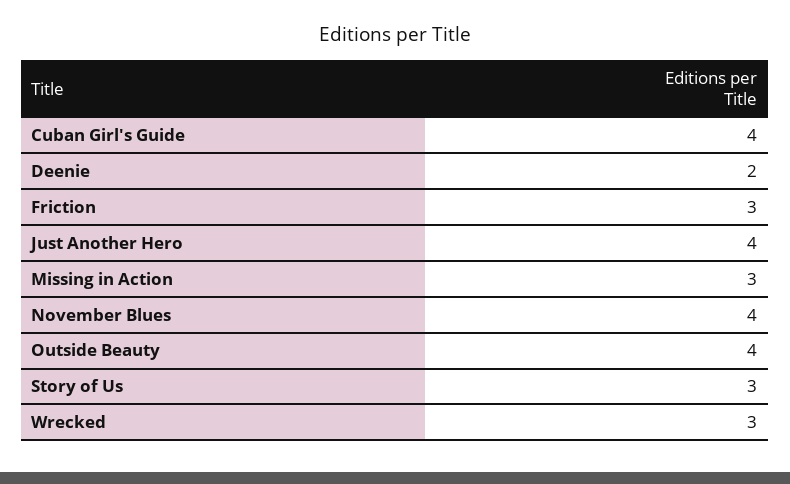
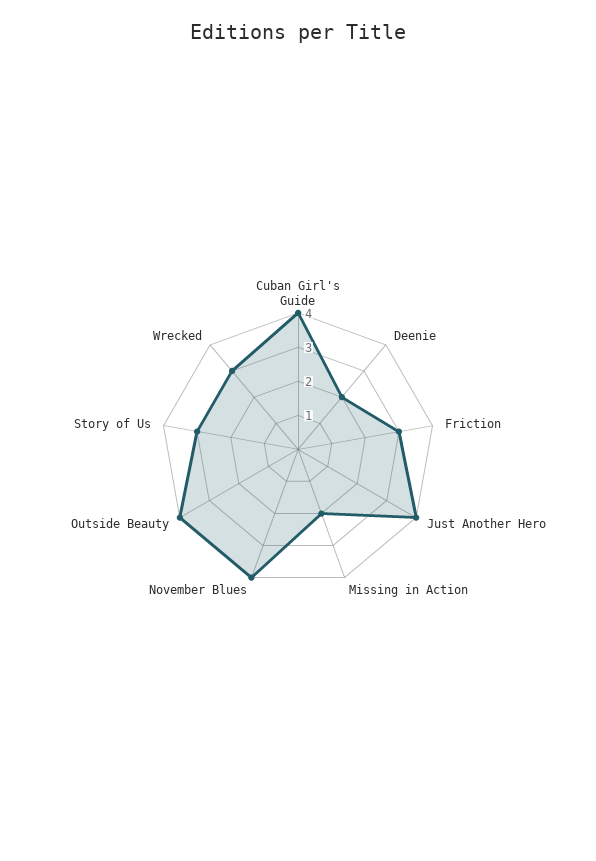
Missing in Action: 3 -> 2

